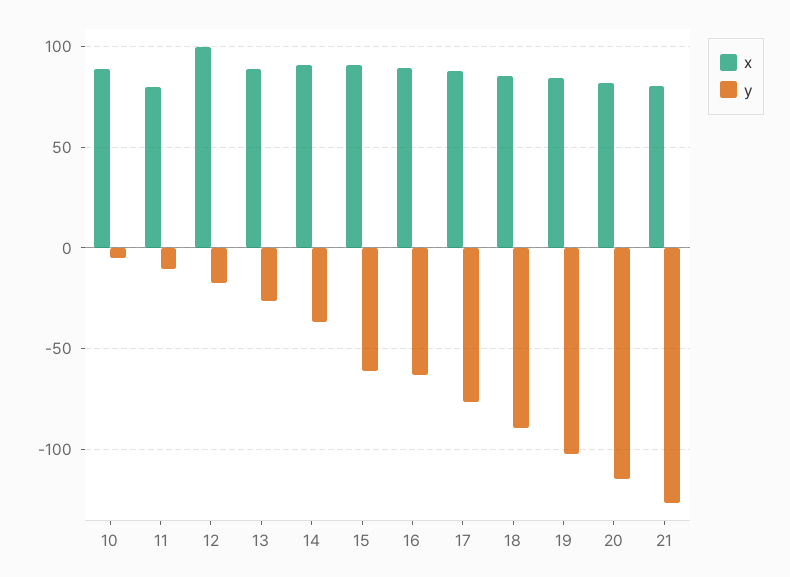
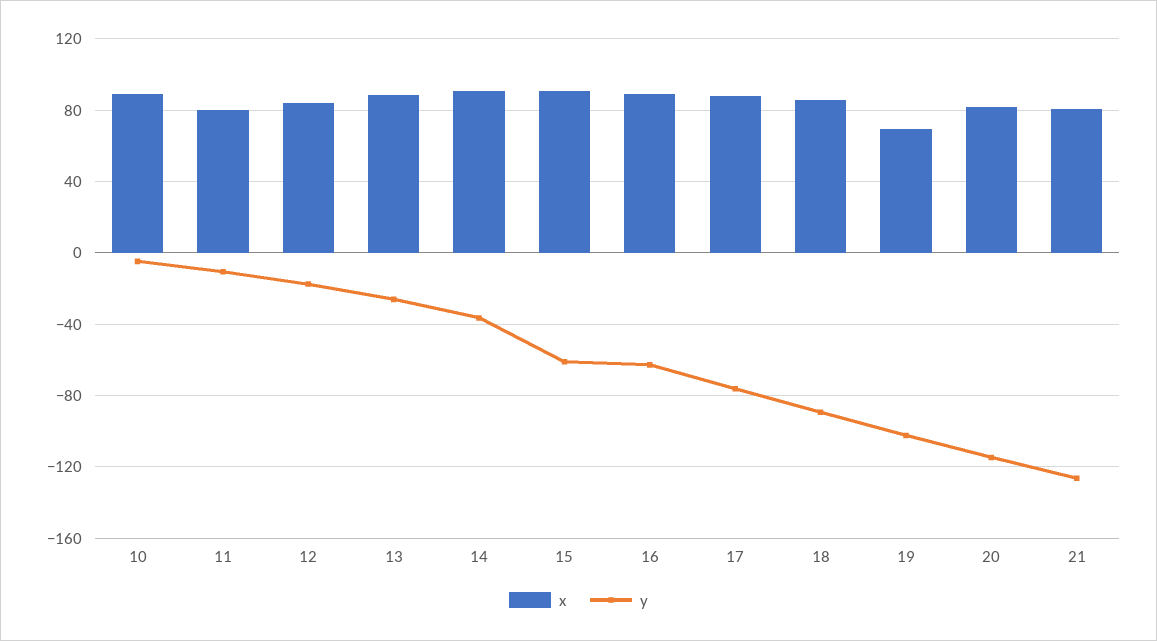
x, 12: 100 -> 85
x, 19: 85 -> 70

